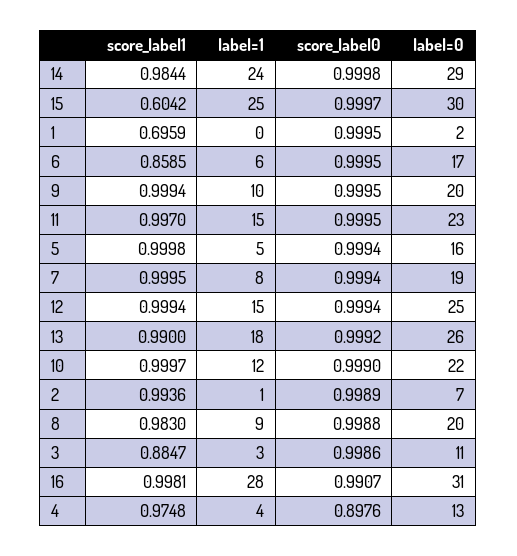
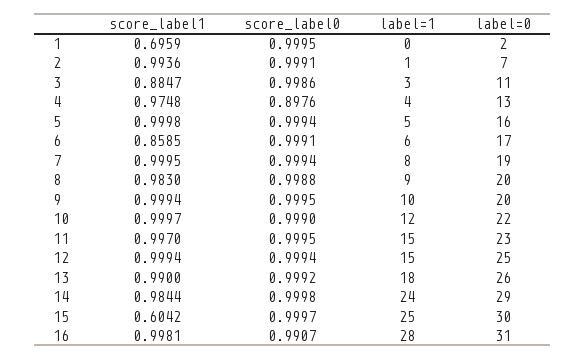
score_label0, 6: 0.9995 -> 0.9991
score_label0, 2: 0.9989 -> 0.9991

